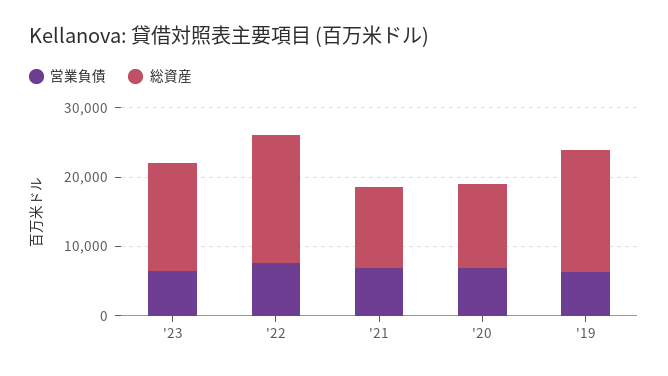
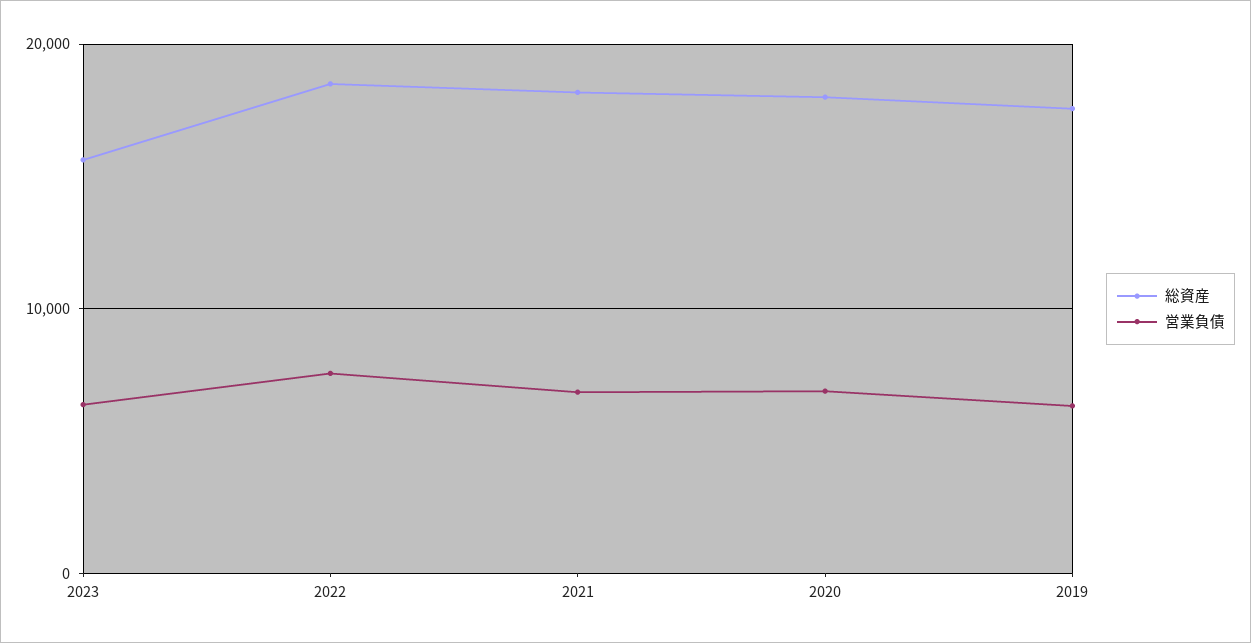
総資産, '21: 12000 -> 18000
総資産, '20: 12000 -> 18000

